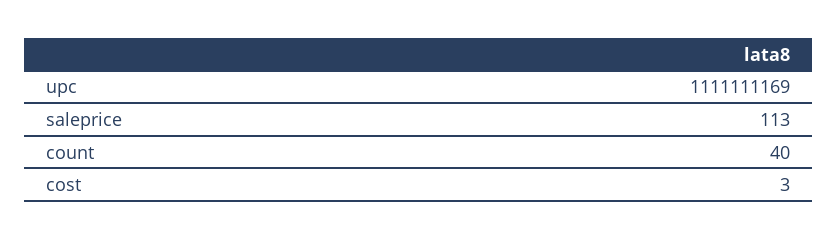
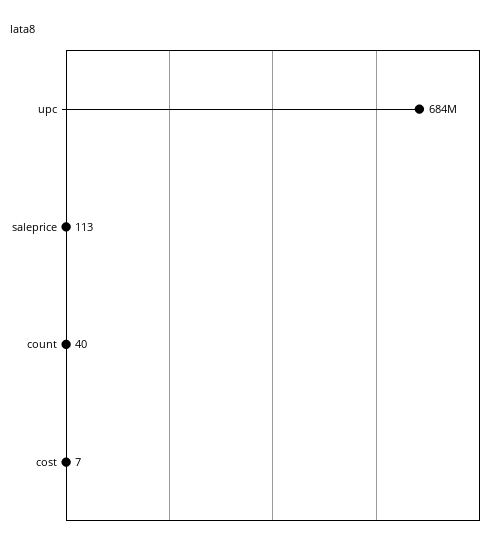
upc: 1111111169 -> 684000000
cost: 3 -> 7

